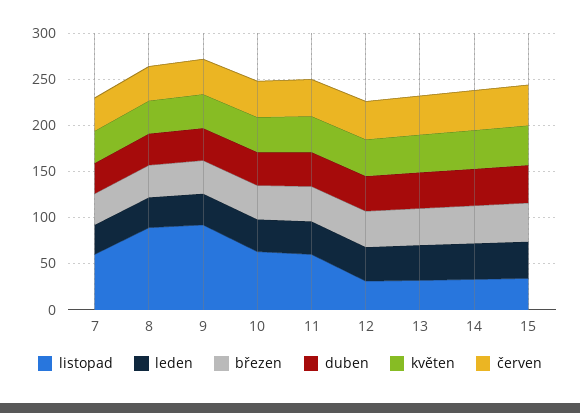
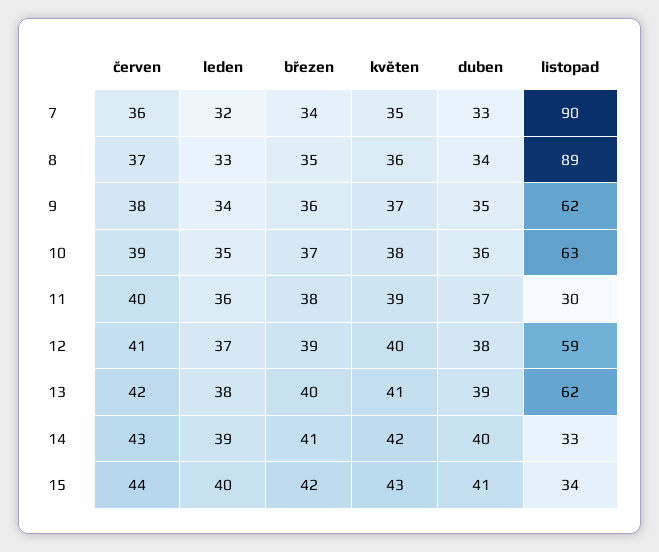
listopad, 7: 60 -> 90
listopad, 9: 90 -> 62
listopad, 11: 60 -> 30
listopad, 12: 30 -> 59
listopad, 13: 30 -> 62

